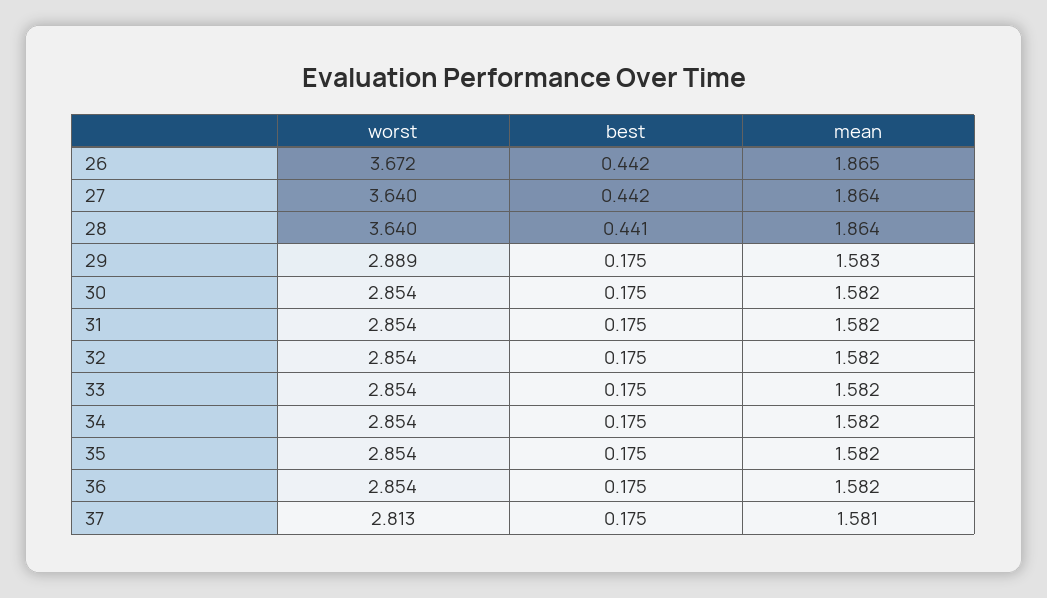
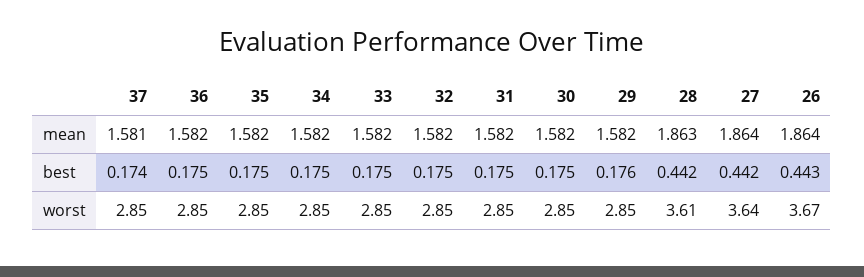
best, 26: 0.442 -> 0.443
mean, 26: 1.865 -> 1.864
worst, 28: 3.64 -> 3.61
best, 28: 0.441 -> 0.442
mean, 28: 1.864 -> 1.863
worst, 29: 2.889 -> 2.85
best, 29: 0.175 -> 0.176
mean, 29: 1.583 -> 1.582
worst, 37: 2.813 -> 2.85
best, 37: 0.175 -> 0.174

